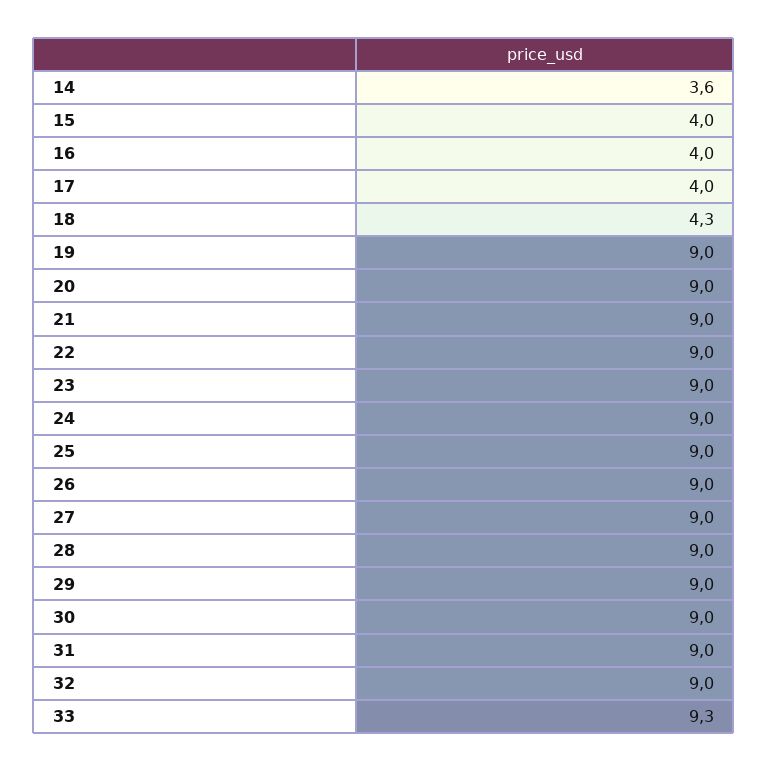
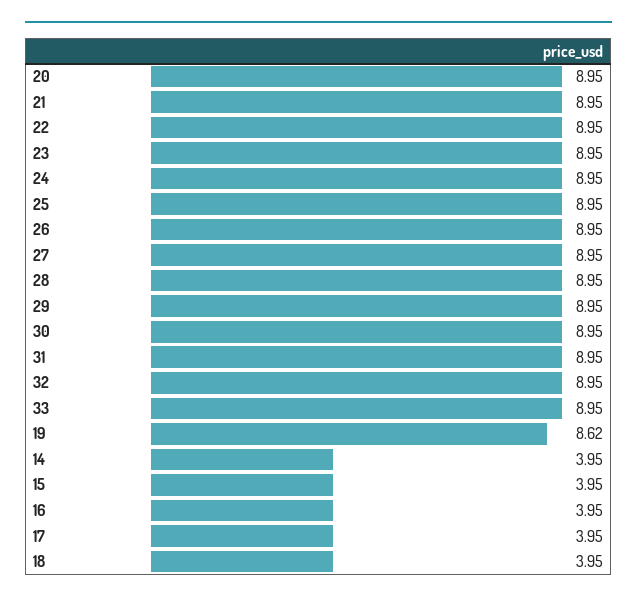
14: 3.6 -> 3.95
18: 4.3 -> 3.95
19: 9 -> 8.62
33: 9.3 -> 8.95

